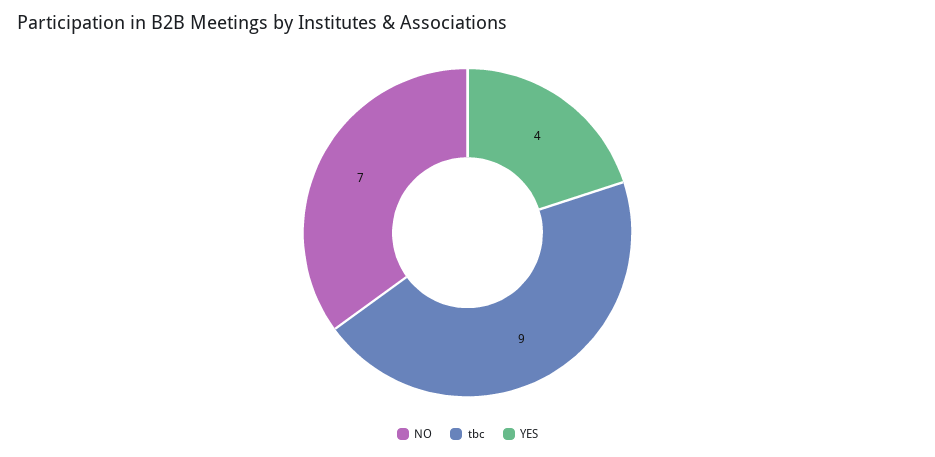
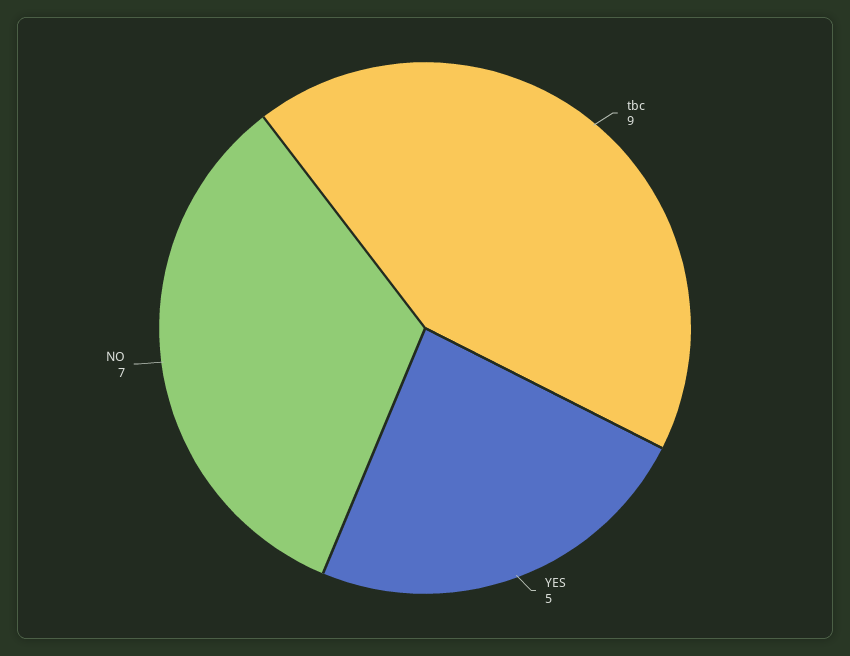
YES: 4 -> 5

